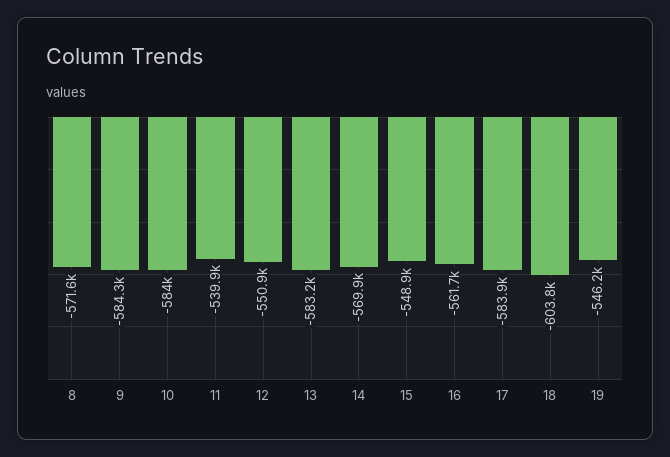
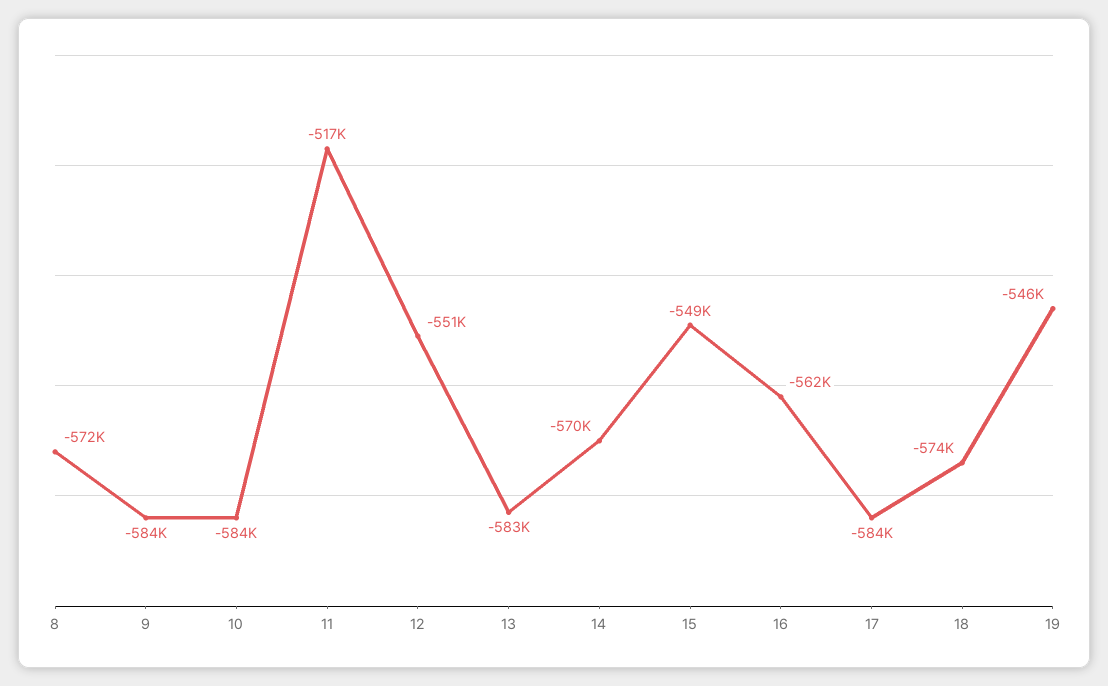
11: -539900 -> -517000
18: -603800 -> -574000

